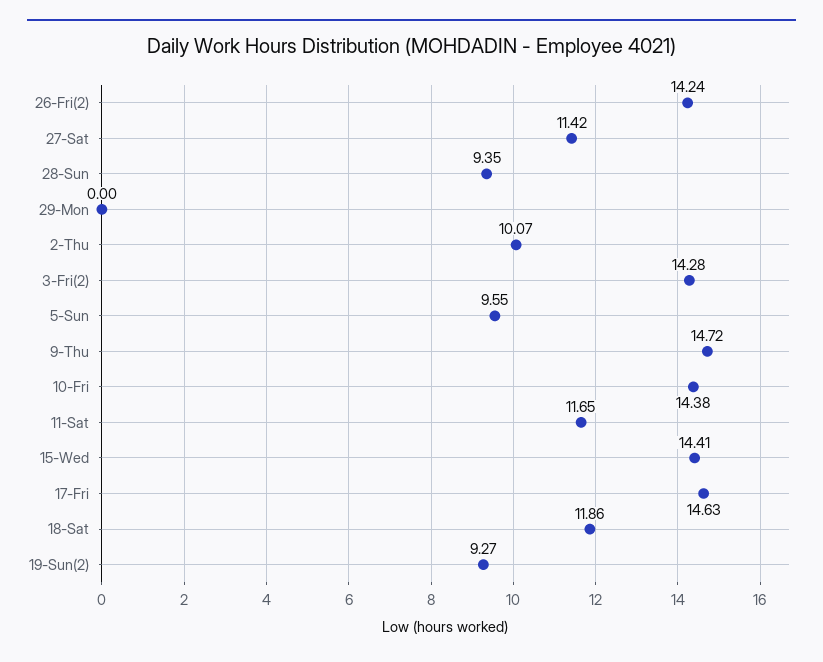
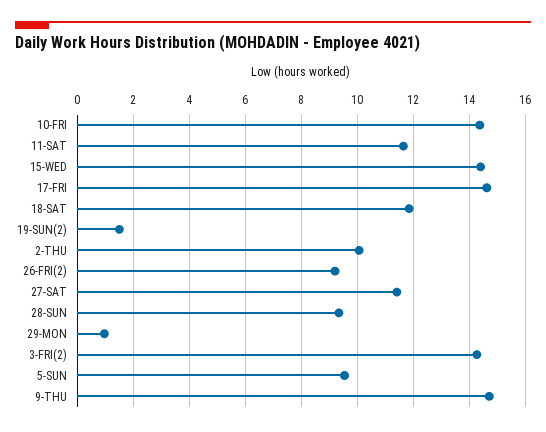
26-Fri(2): 14.24 -> 9.25
29-Mon: 0 -> 1
19-Sun(2): 9.27 -> 1.5

